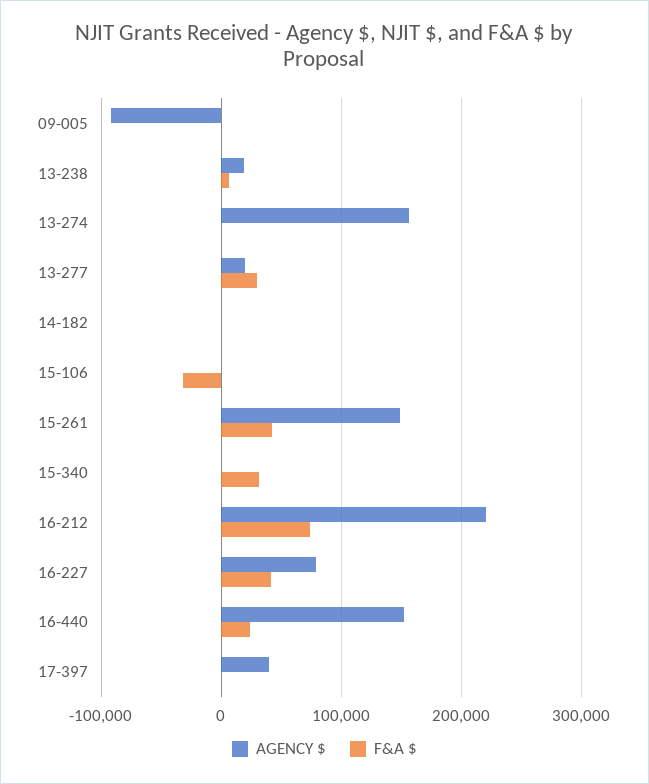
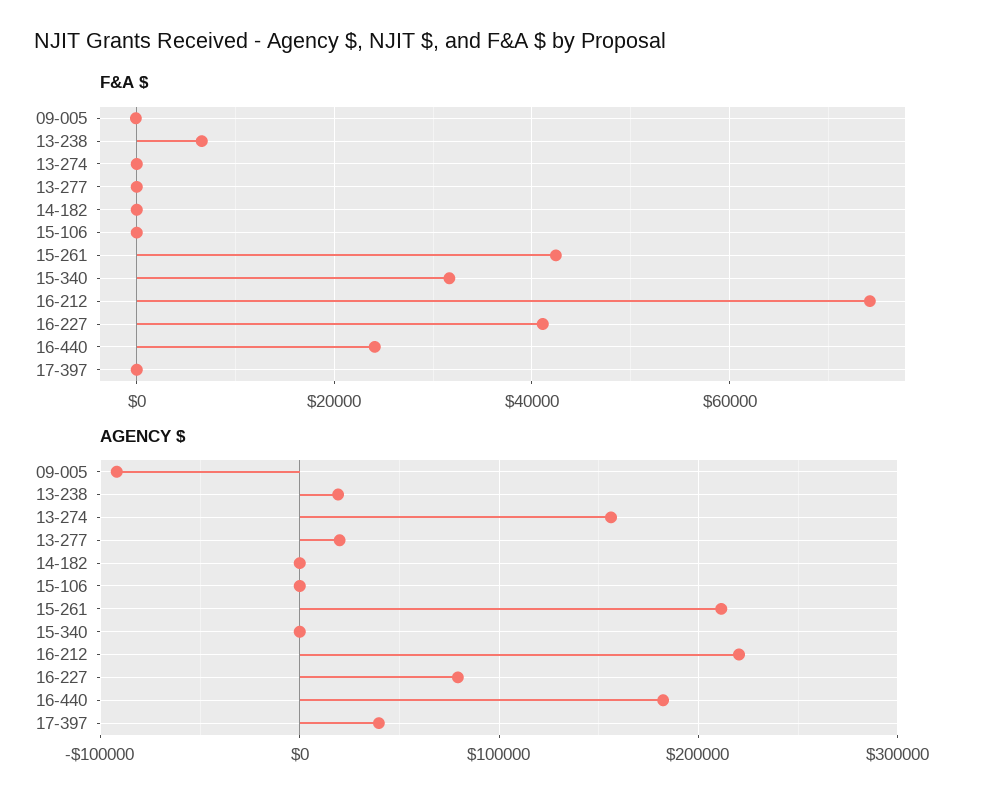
F&A $, 13-277: 30000 -> 0
F&A $, 15-106: -30000 -> 0
AGENCY $, 15-261: 150000 -> 210000
AGENCY $, 16-440: 150000 -> 180000

